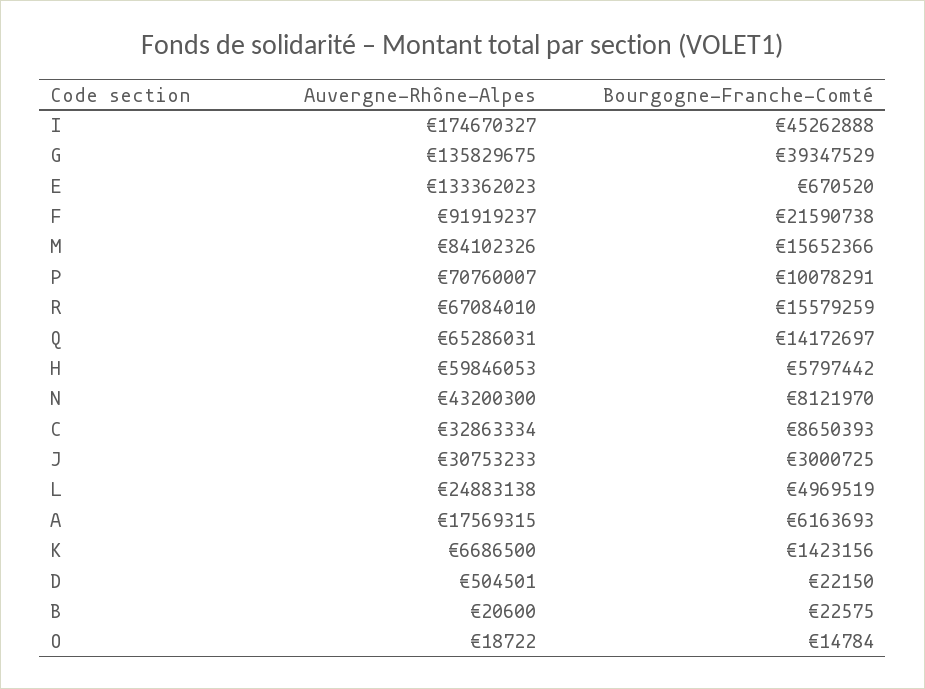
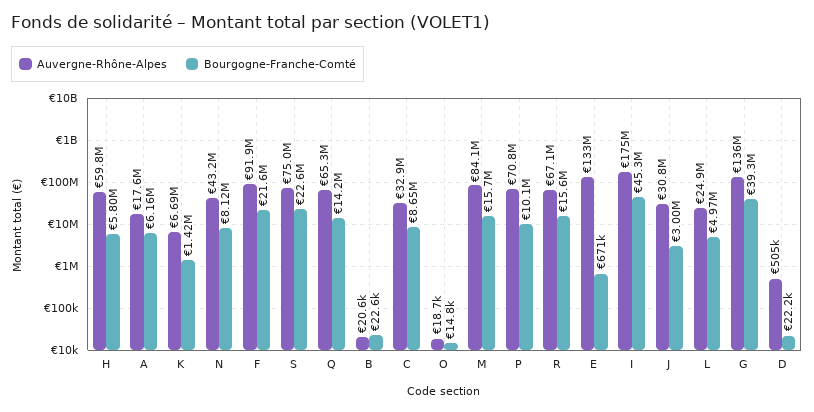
Auvergne-Rhône-Alpes, S: none -> 75000000
Bourgogne-Franche-Comté, S: none -> 22600000

